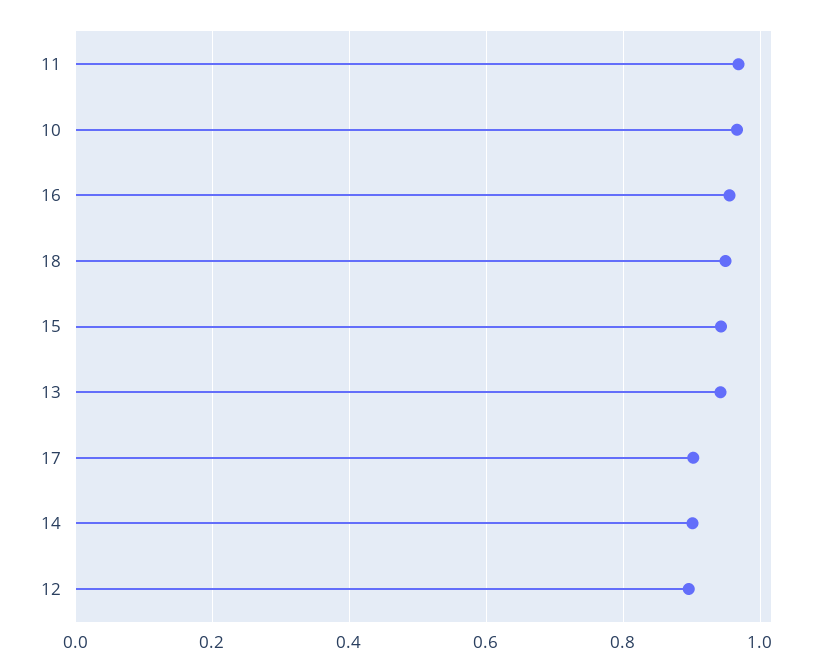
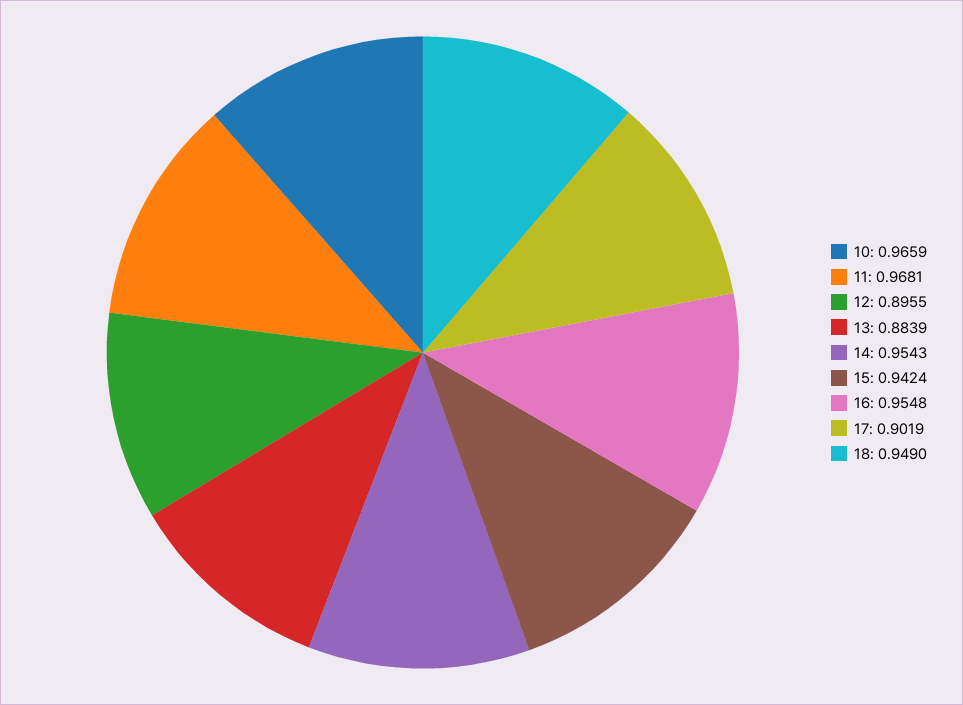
13: 0.94 -> 0.8839
14: 0.9 -> 0.9543

